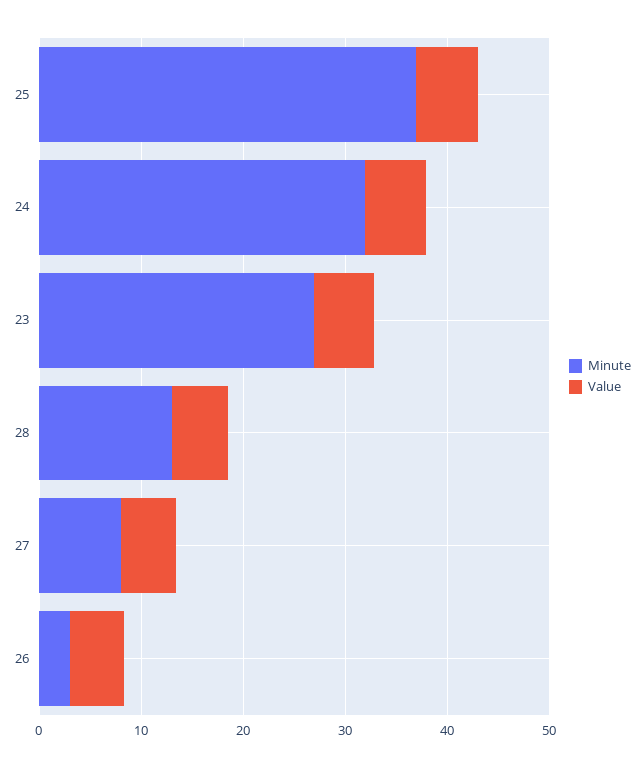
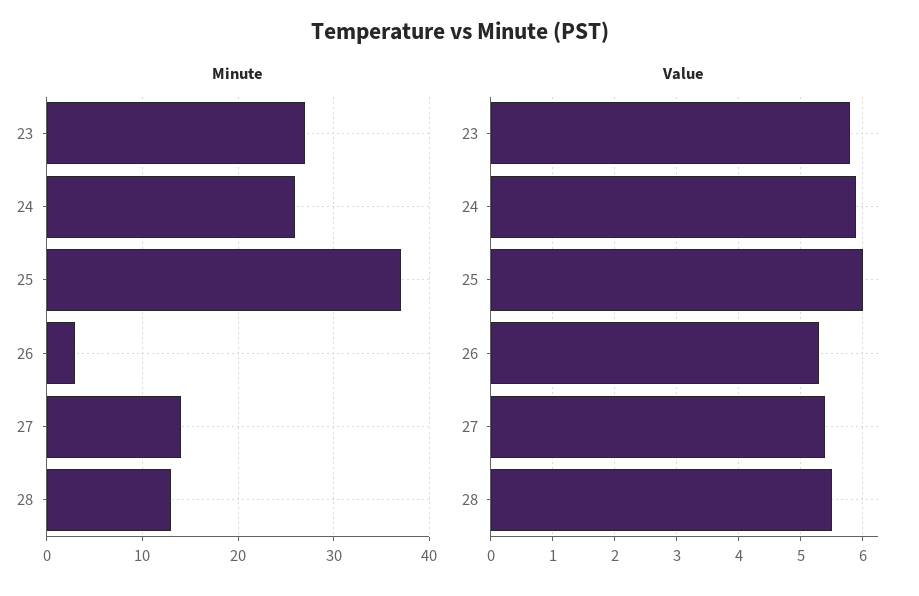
Minute, 24: 32 -> 26
Minute, 27: 8 -> 14

